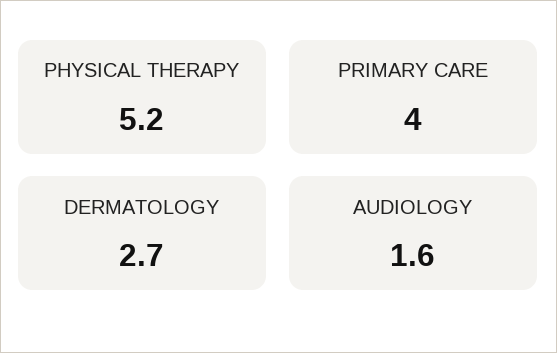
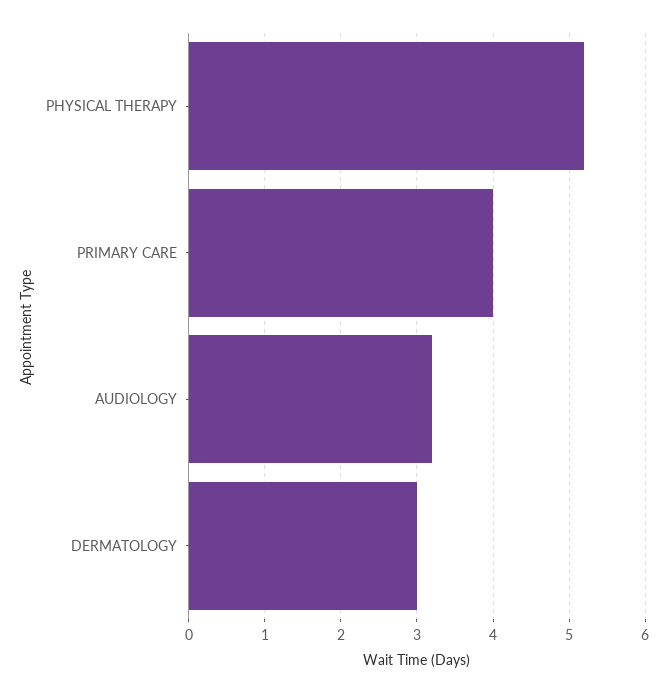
DERMATOLOGY: 2.7 -> 3
AUDIOLOGY: 1.6 -> 3.2

